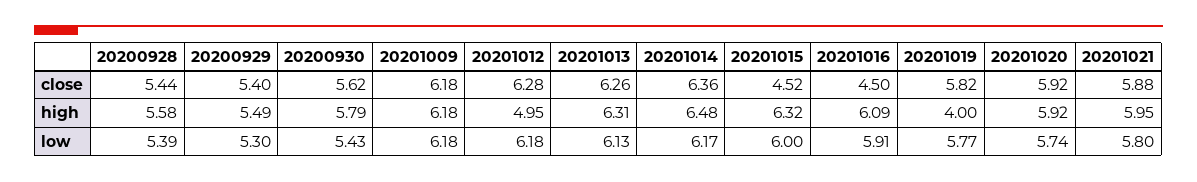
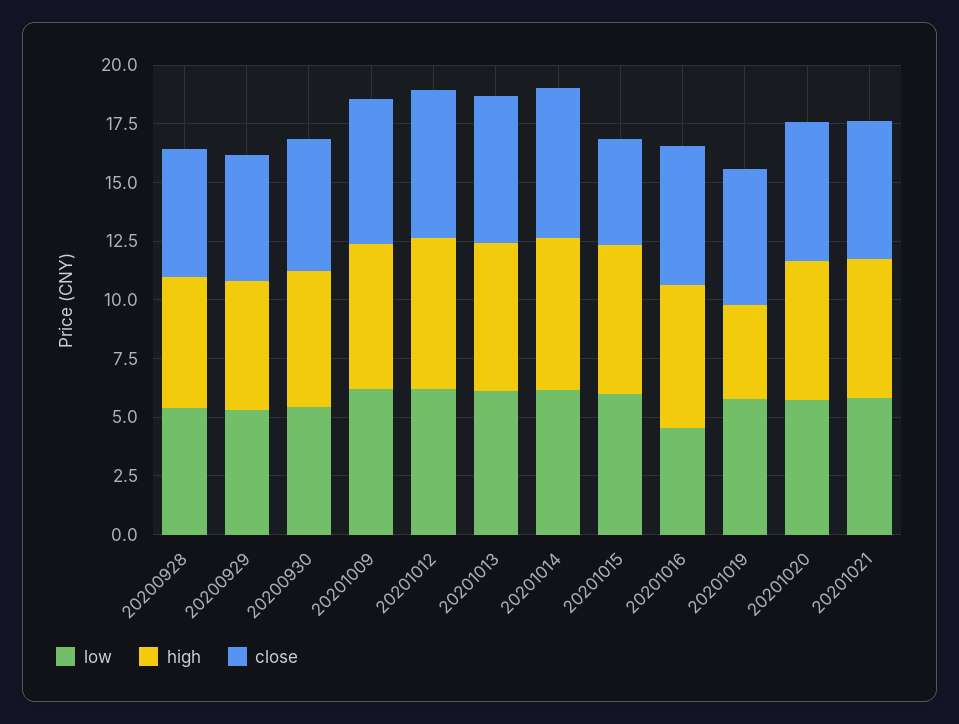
close, 20201016: 4.5 -> 6
high, 20201012: 4.95 -> 6.5
low, 20201016: 5.91 -> 4.5

